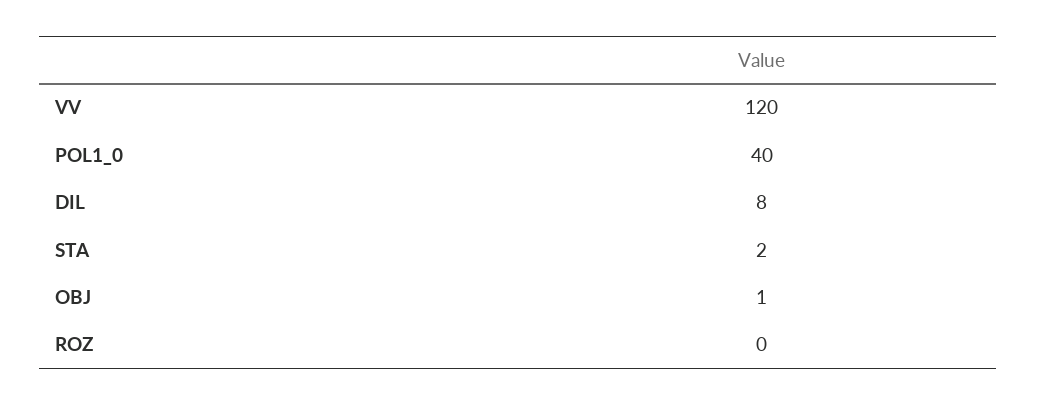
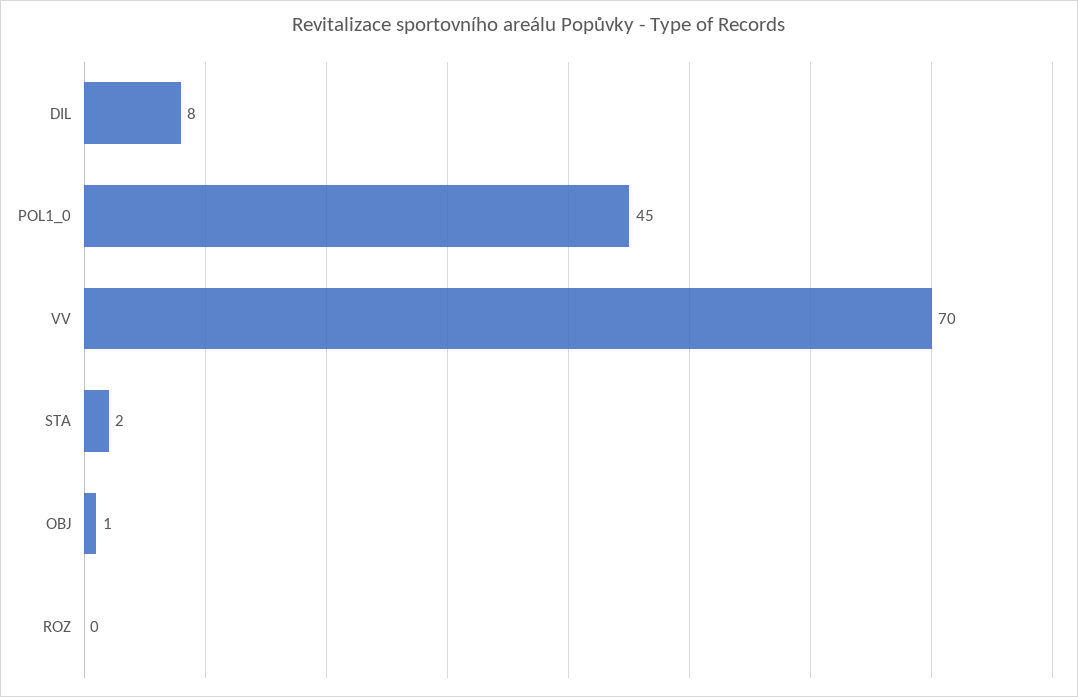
VV: 120 -> 70
POL1_0: 40 -> 45

